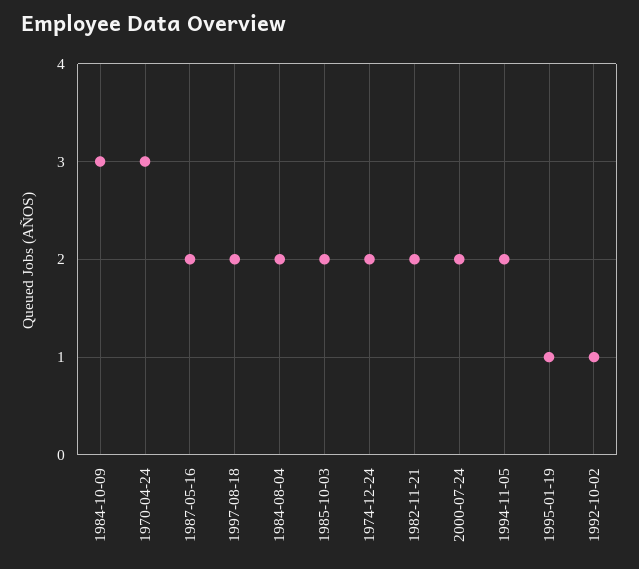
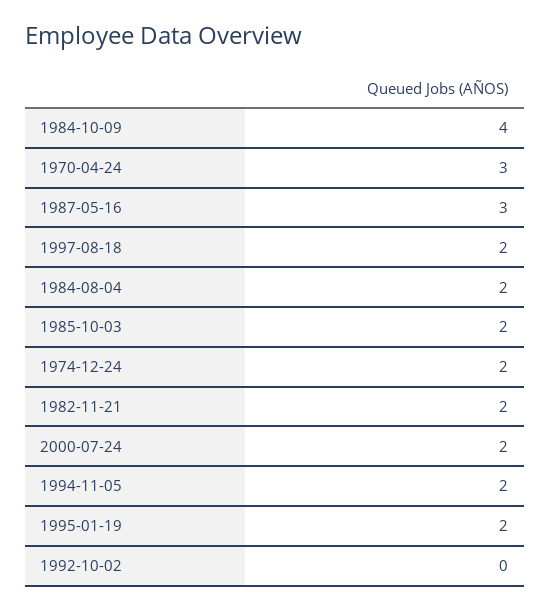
1984-10-09: 3 -> 4
1987-05-16: 2 -> 3
1995-01-19: 1 -> 2
1992-10-02: 1 -> 0

